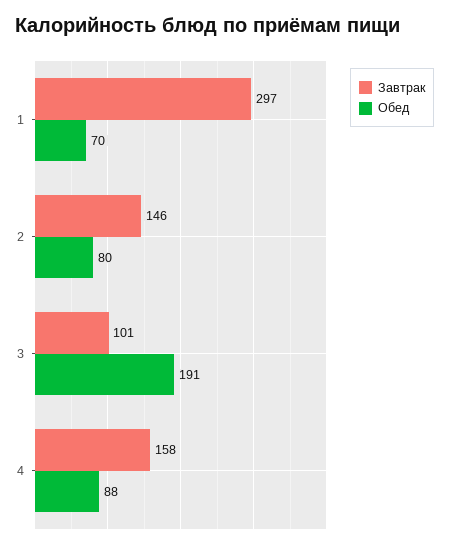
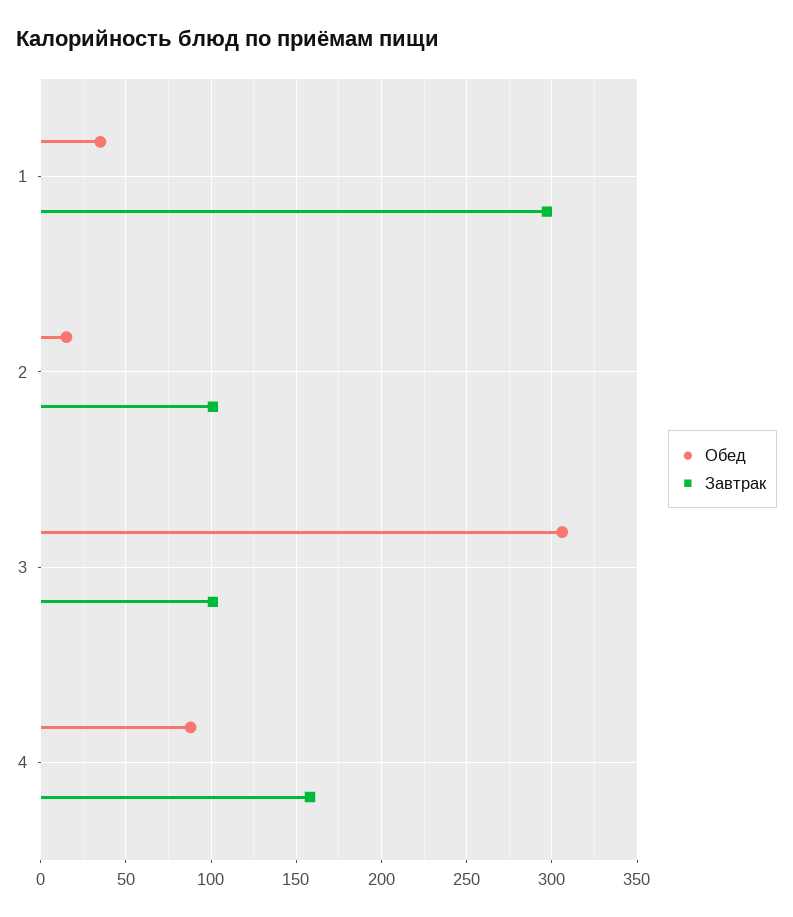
Обед, 1: 70 -> 35
Завтрак, 2: 146 -> 100
Обед, 2: 80 -> 15
Обед, 3: 191 -> 305

